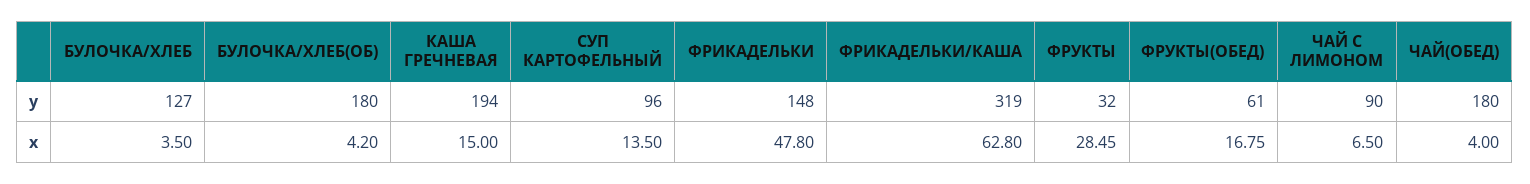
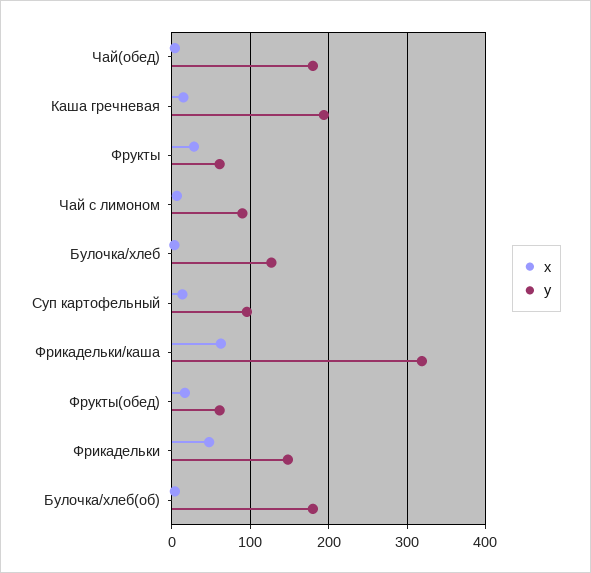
y, ФРУКТЫ: 32 -> 60

